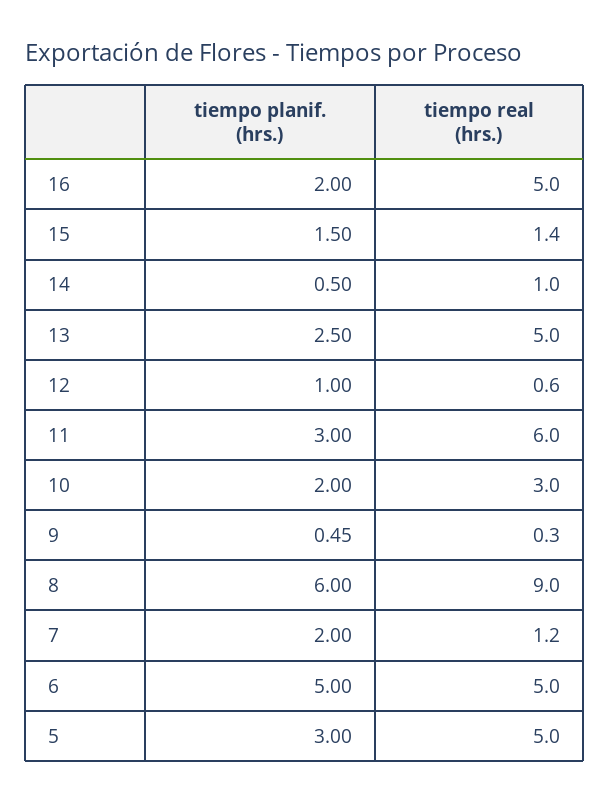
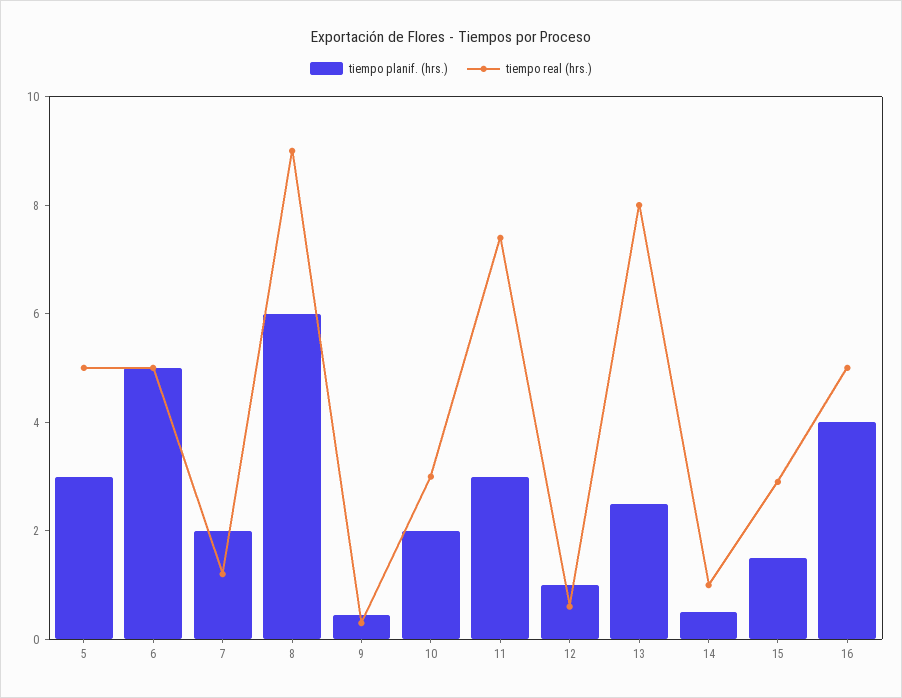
tiempo planif. (hrs.), 16: 2 -> 4
tiempo real (hrs.), 15: 1.4 -> 3
tiempo real (hrs.), 13: 5 -> 8
tiempo real (hrs.), 11: 6 -> 7.5

